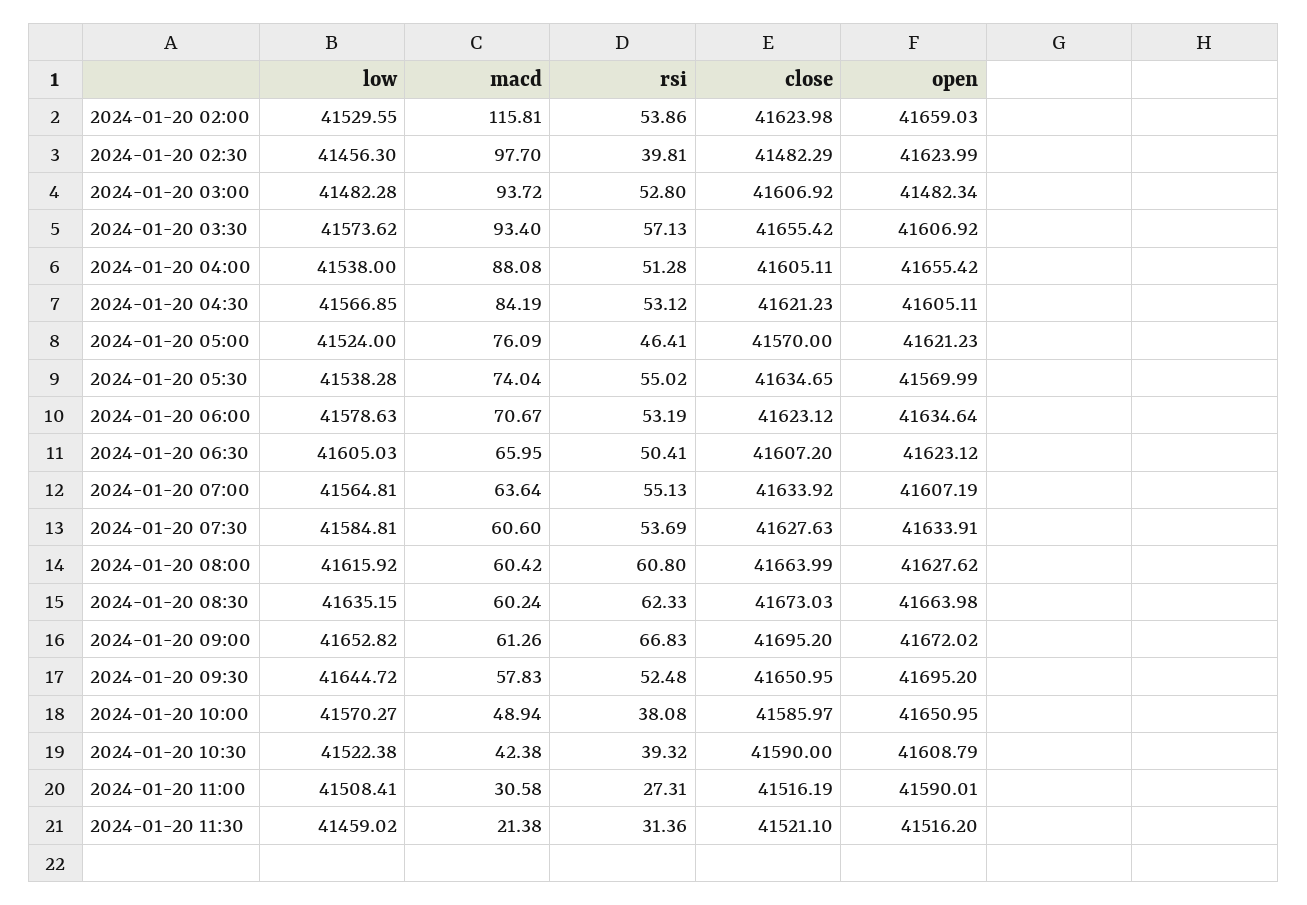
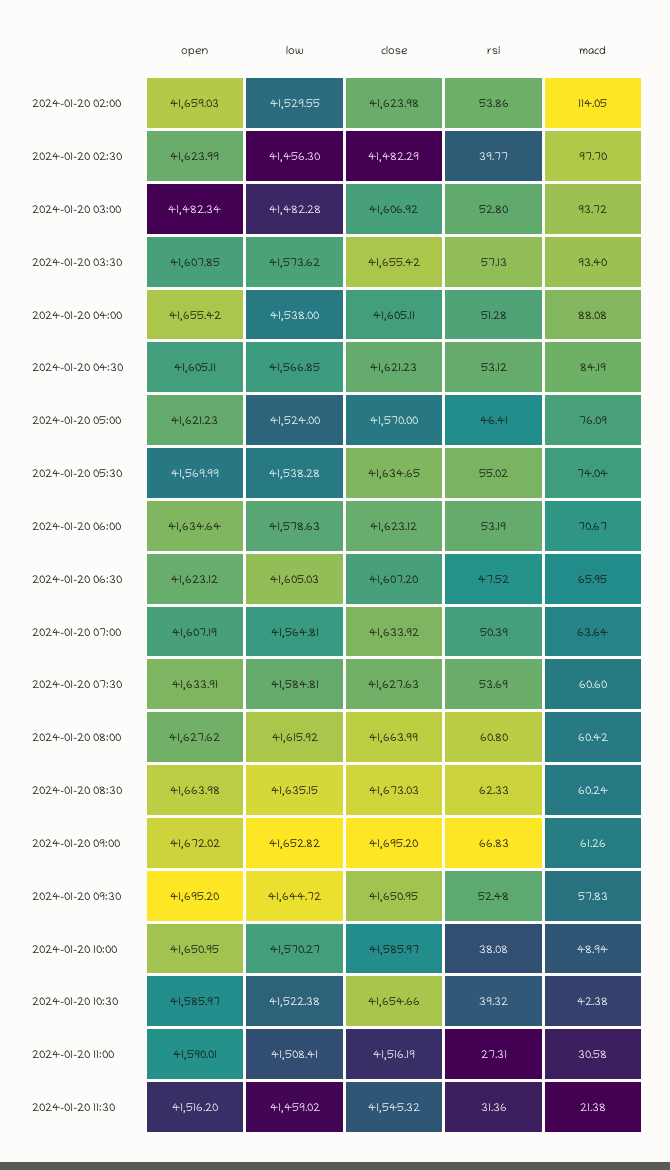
macd, 2024-01-20 02:00: 115.81 -> 114.05
rsi, 2024-01-20 02:30: 39.81 -> 39.77
open, 2024-01-20 03:30: 41606.92 -> 41607.85
rsi, 2024-01-20 06:30: 50.41 -> 47.52
rsi, 2024-01-20 07:00: 55.13 -> 50.39
close, 2024-01-20 10:30: 41590 -> 41654.66
open, 2024-01-20 10:30: 41608.79 -> 41585.97
close, 2024-01-20 11:30: 41521.1 -> 41545.32

